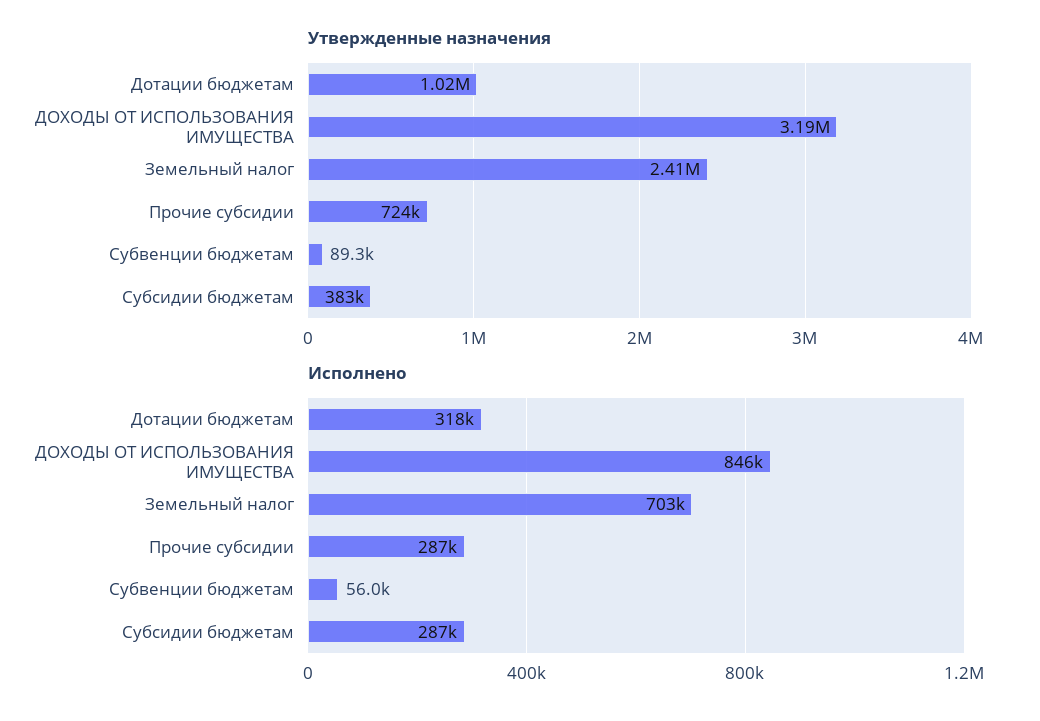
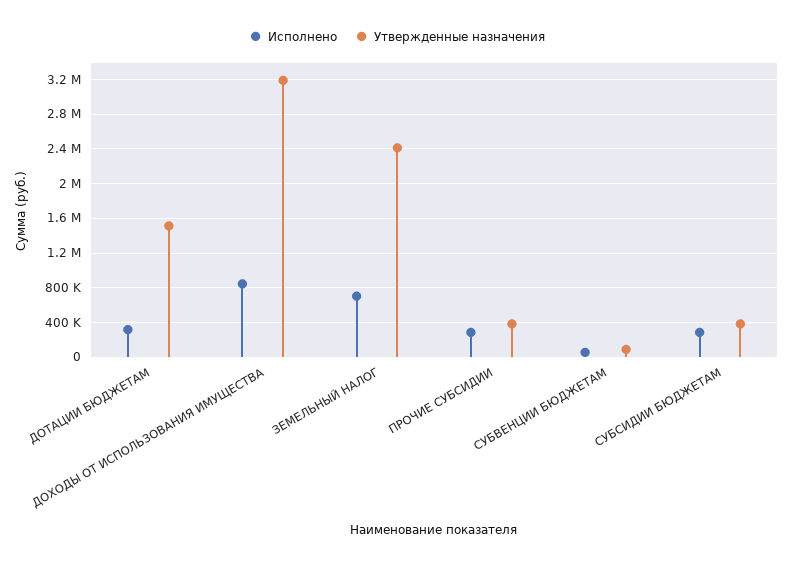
Утвержденные назначения, Дотации бюджетам: 1020000 -> 1500000
Утвержденные назначения, Прочие субсидии: 724000 -> 400000

